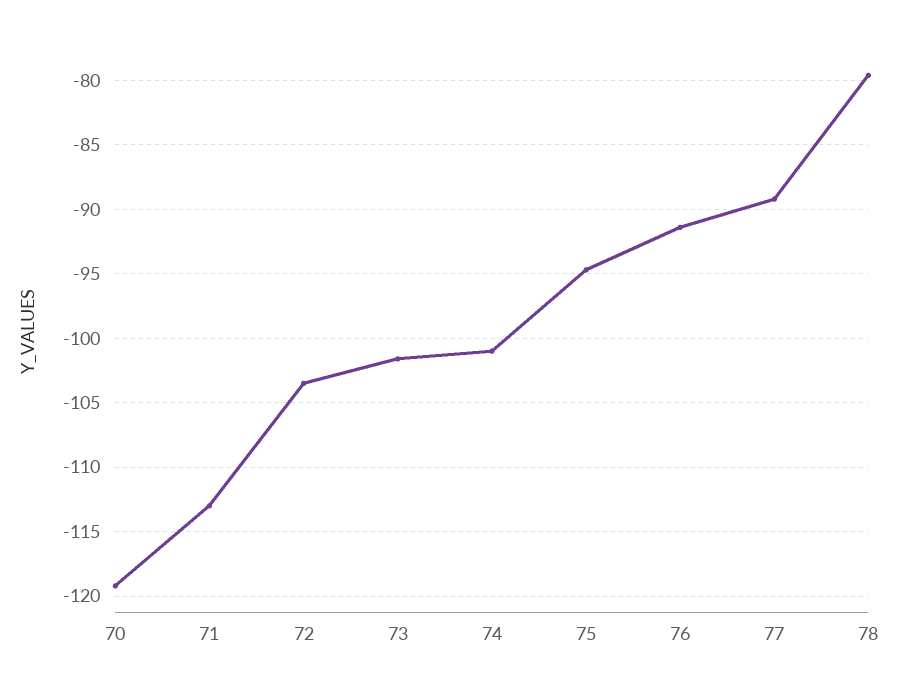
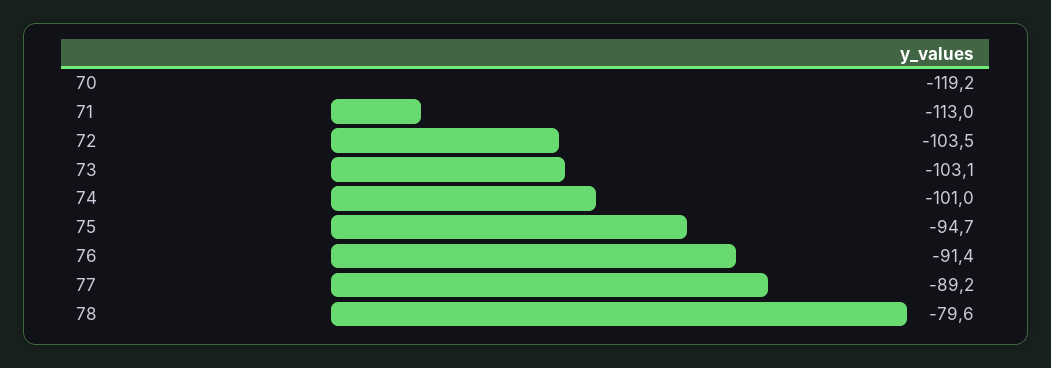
73: -101.5 -> -103.1

